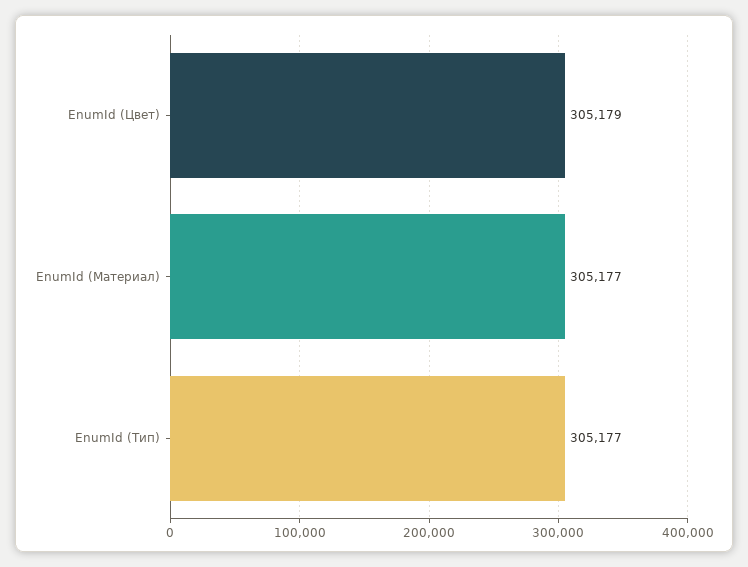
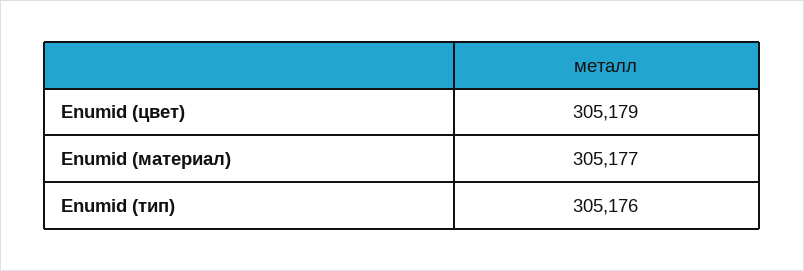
EnumId (Тип): 305177 -> 305176

